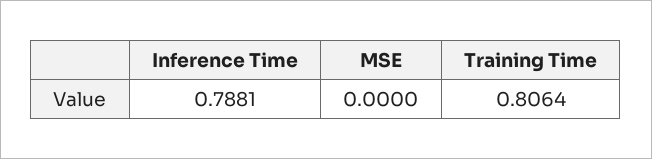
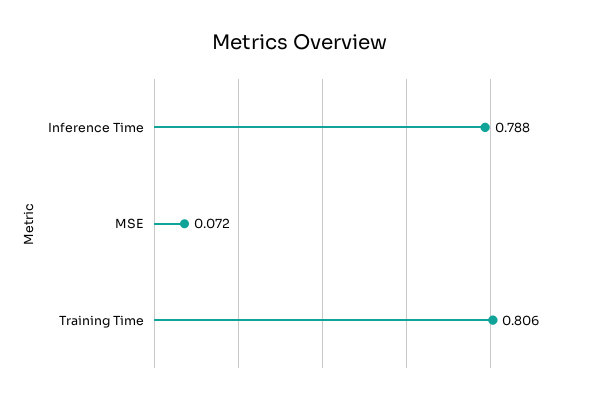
MSE: 0 -> 0.072

